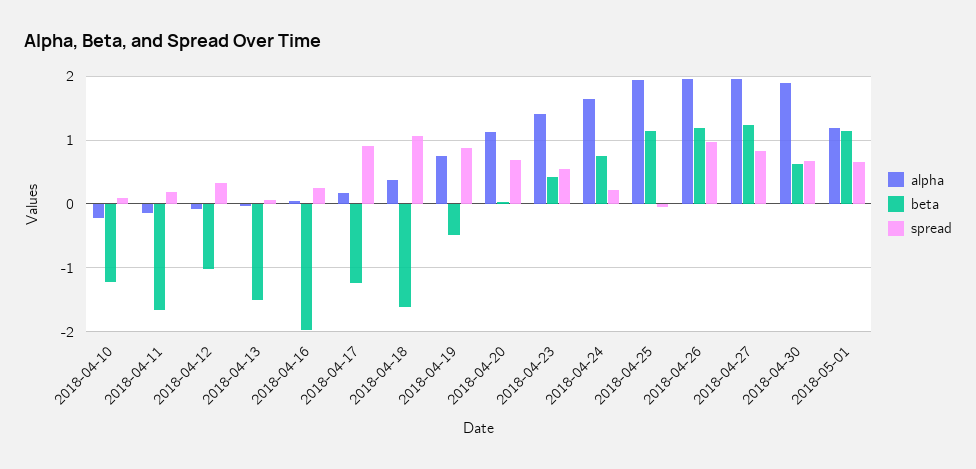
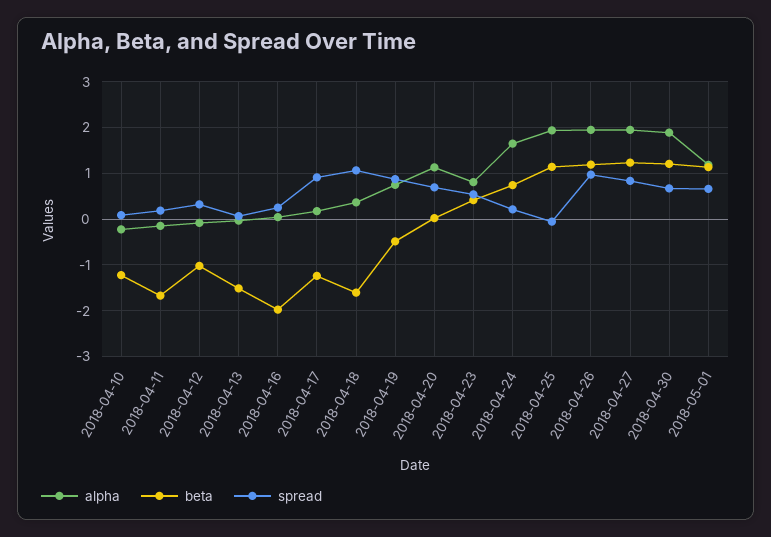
alpha, 2018-04-23: 1.4 -> 0.8
beta, 2018-04-30: 0.6 -> 1.2

